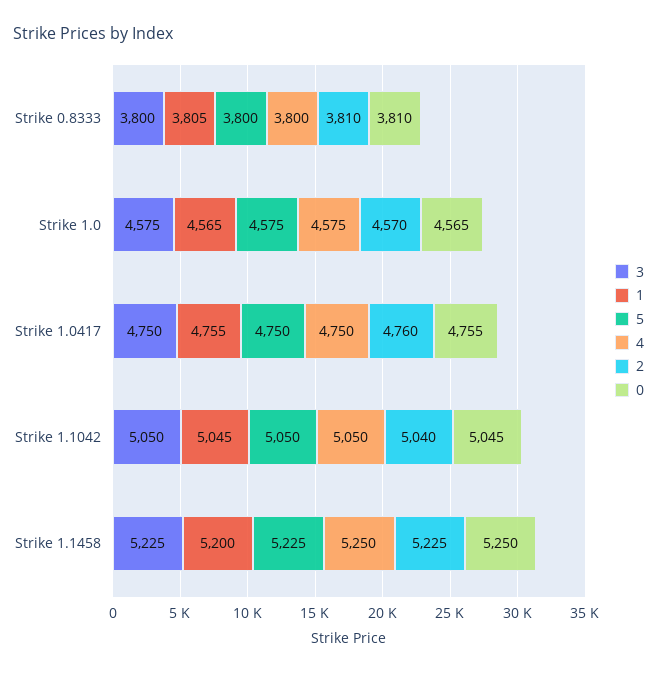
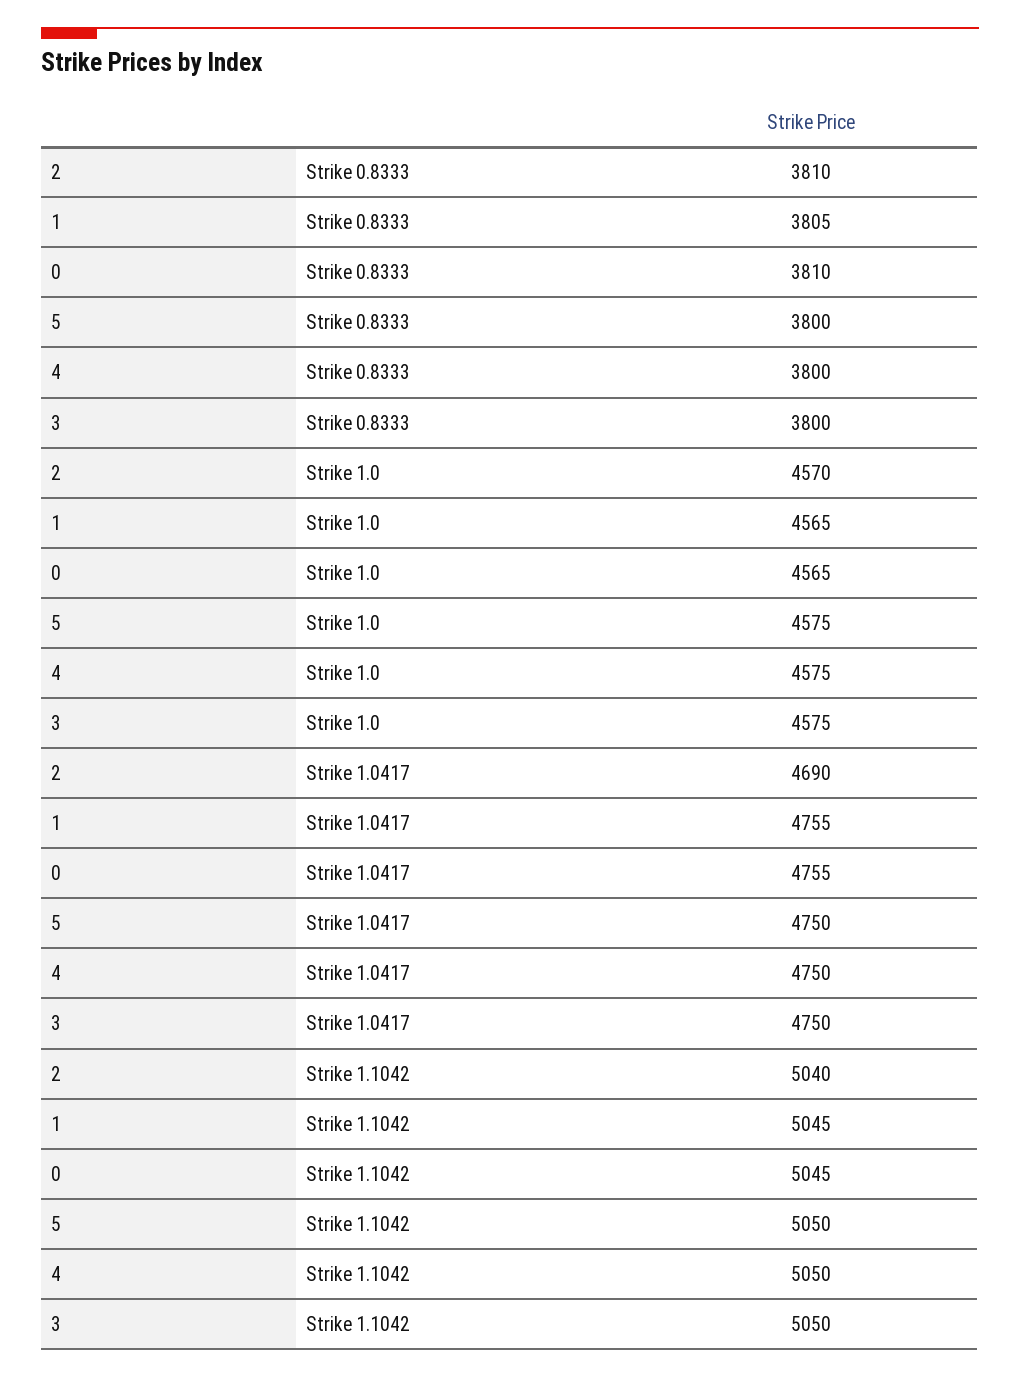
2, Strike 1.0417: 4760 -> 4690
3, Strike 1.1458: 5225 -> none
1, Strike 1.1458: 5200 -> none
5, Strike 1.1458: 5225 -> none
4, Strike 1.1458: 5250 -> none
2, Strike 1.1458: 5225 -> none
0, Strike 1.1458: 5250 -> none

